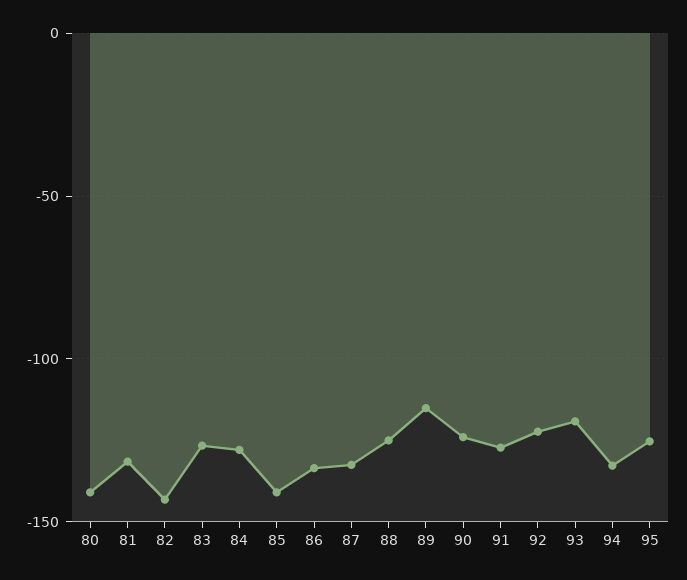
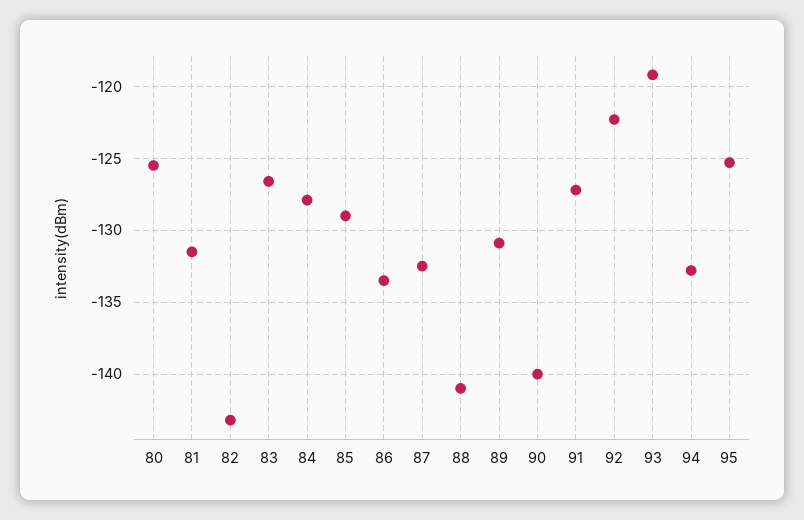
80: -140 -> -125.5
85: -140 -> -129
88: -125 -> -141
89: -115 -> -131
90: -125 -> -140

